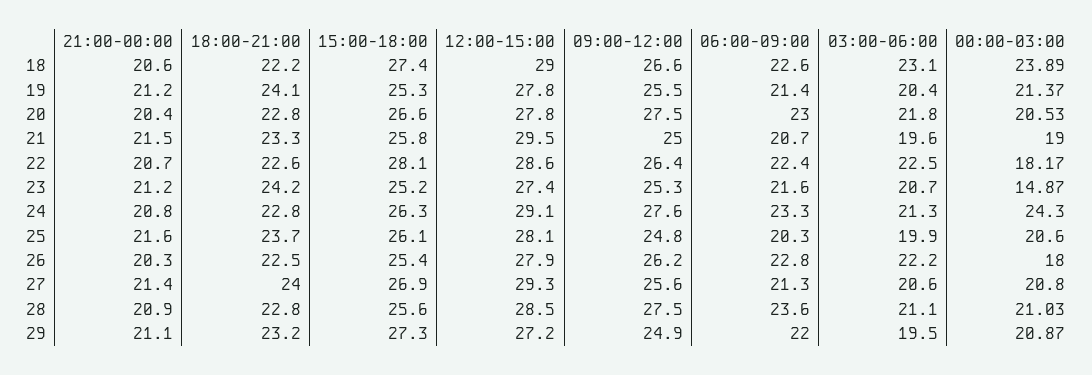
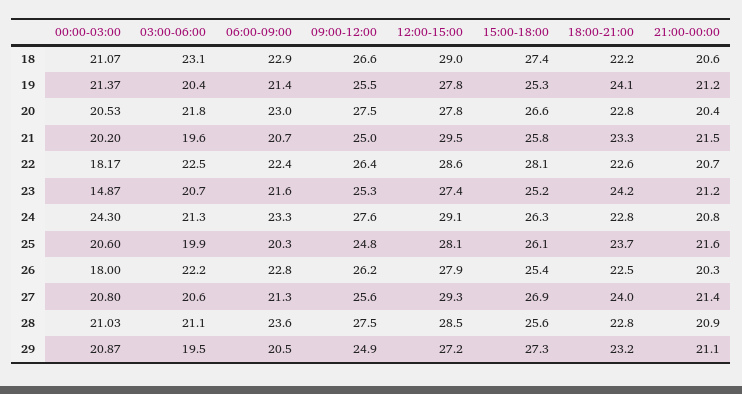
06:00-09:00, 18: 22.6 -> 22.9
00:00-03:00, 18: 23.89 -> 21.07
00:00-03:00, 21: 19 -> 20.2
06:00-09:00, 29: 22 -> 20.5

